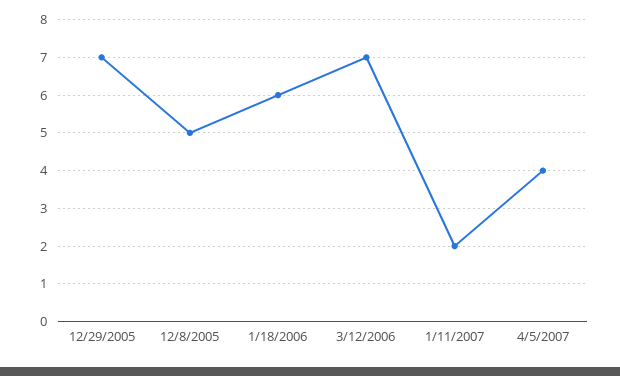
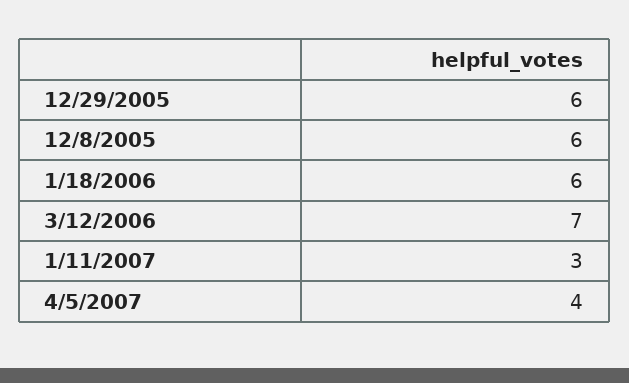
12/29/2005: 7 -> 6
12/8/2005: 5 -> 6
1/11/2007: 2 -> 3

